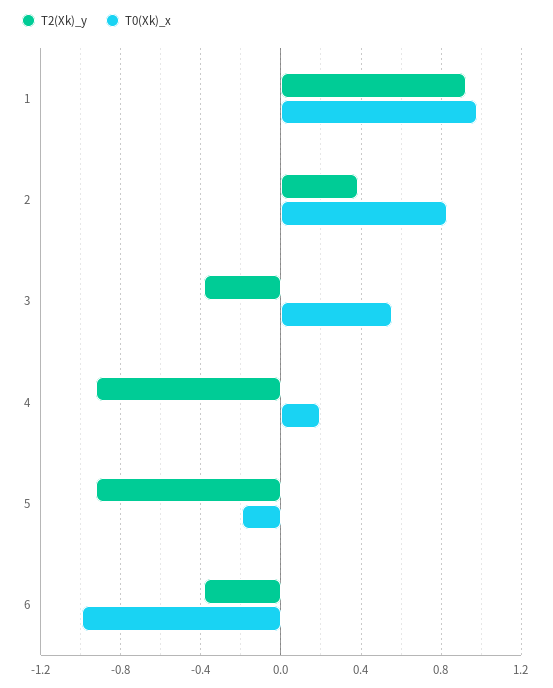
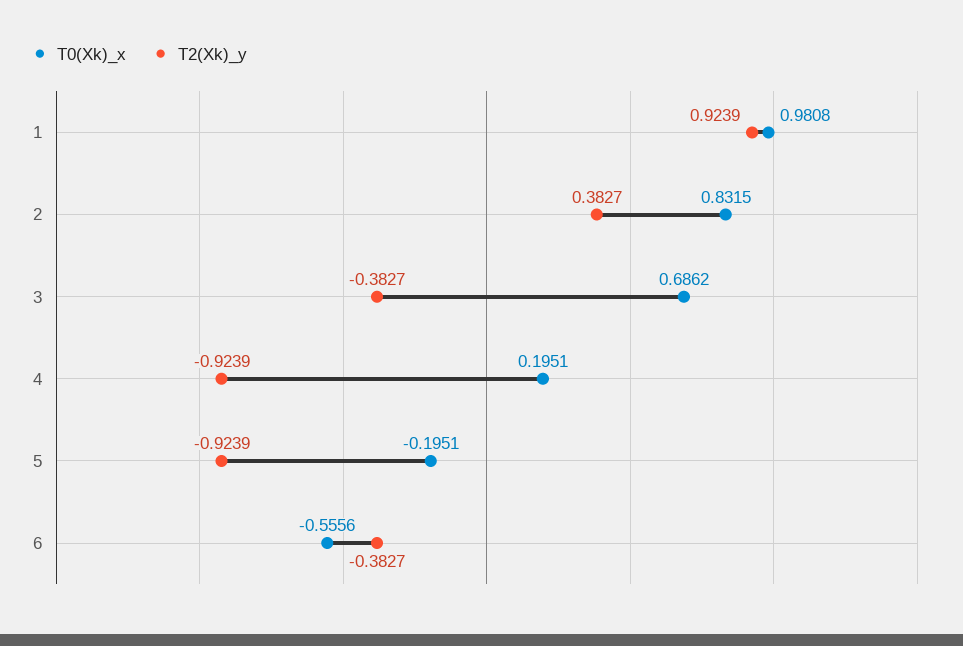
T0(Xk)_x, 3: 0.55 -> 0.6862
T0(Xk)_x, 6: -1 -> -0.5556

